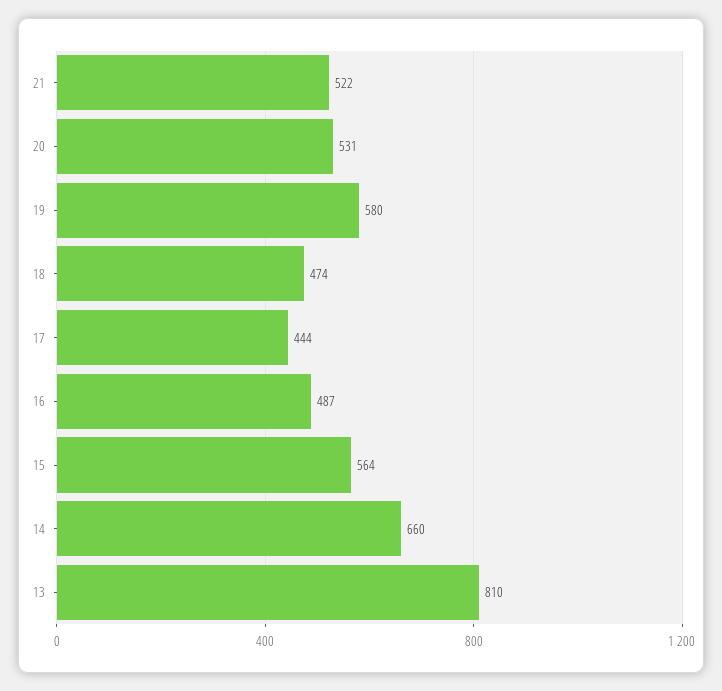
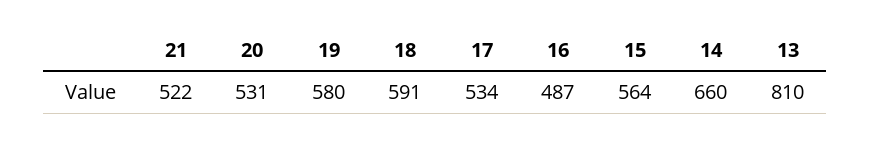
18: 474 -> 591
17: 444 -> 534

